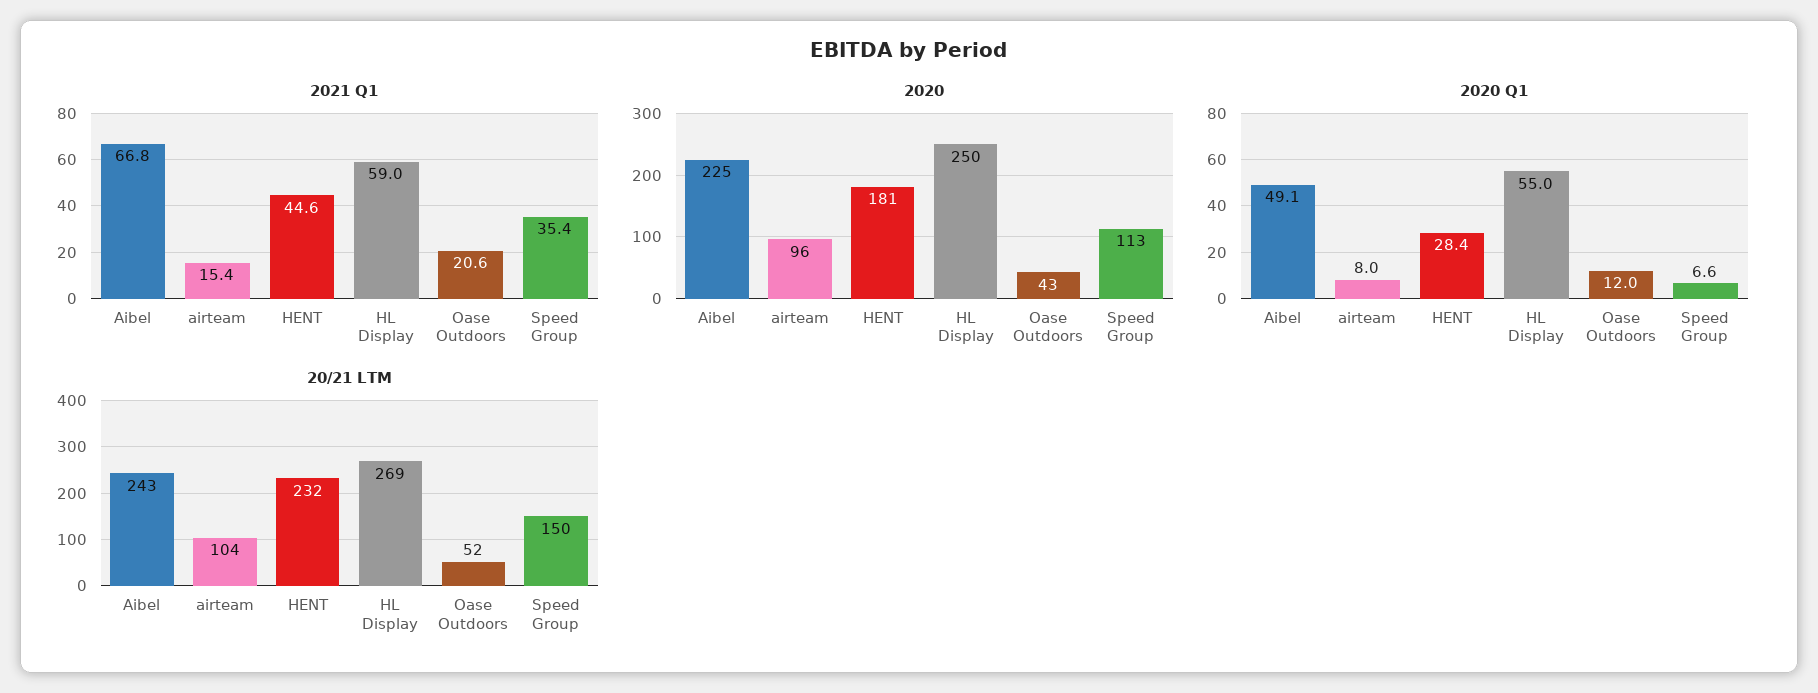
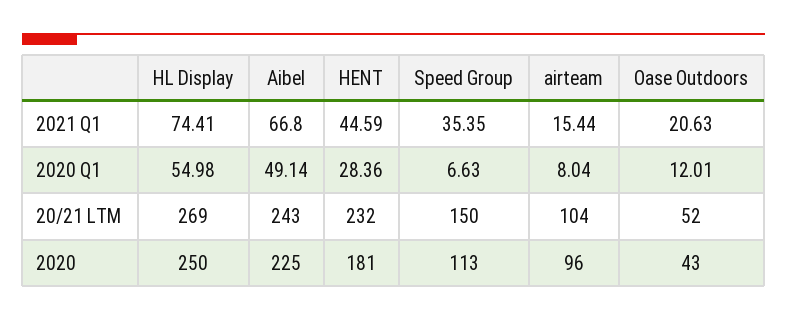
2021 Q1, HL Display: 59 -> 74.41

